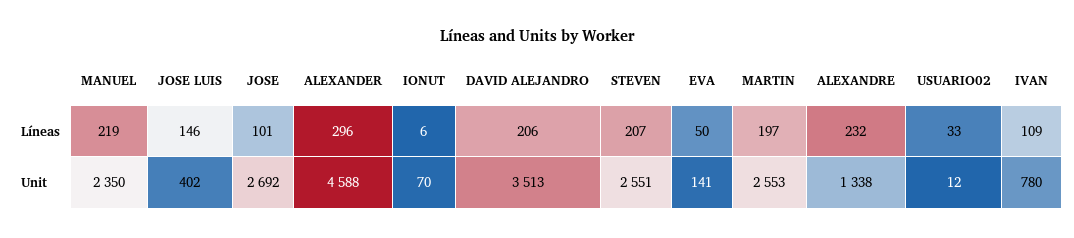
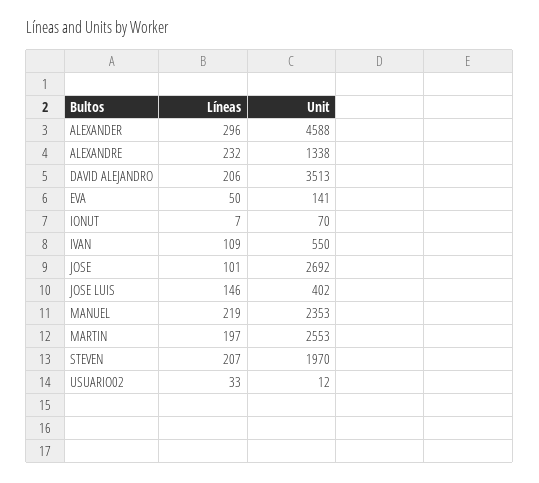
IONUT, Líneas: 6 -> 7
MANUEL, Unit: 2350 -> 2353
STEVEN, Unit: 2551 -> 1970
IVAN, Unit: 780 -> 550

